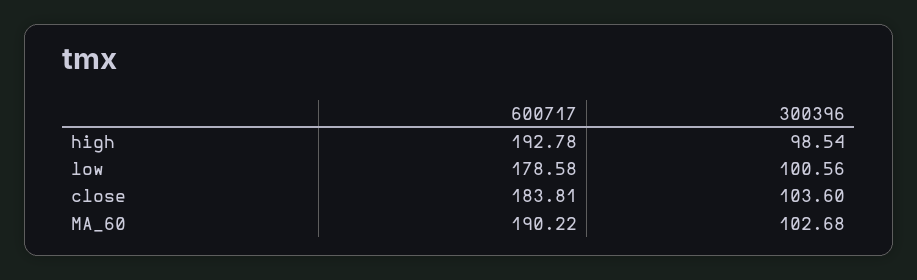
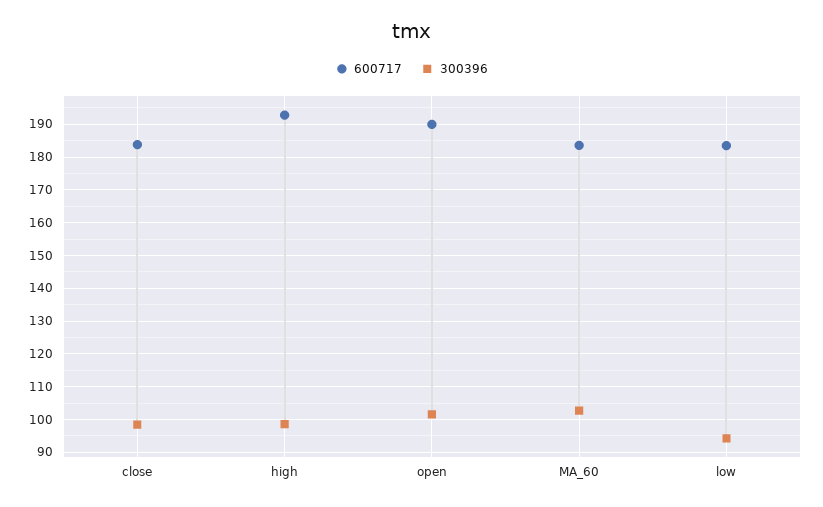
600717, low: 178.58 -> 184
300396, low: 100.56 -> 94
300396, close: 103.6 -> 98
600717, MA_60: 190.22 -> 184
600717, open: none -> 190
300396, open: none -> 102

